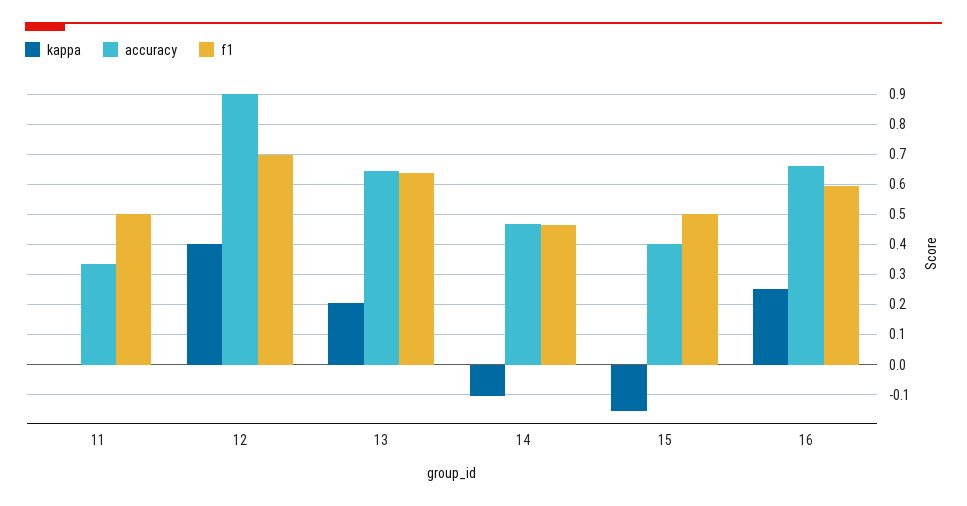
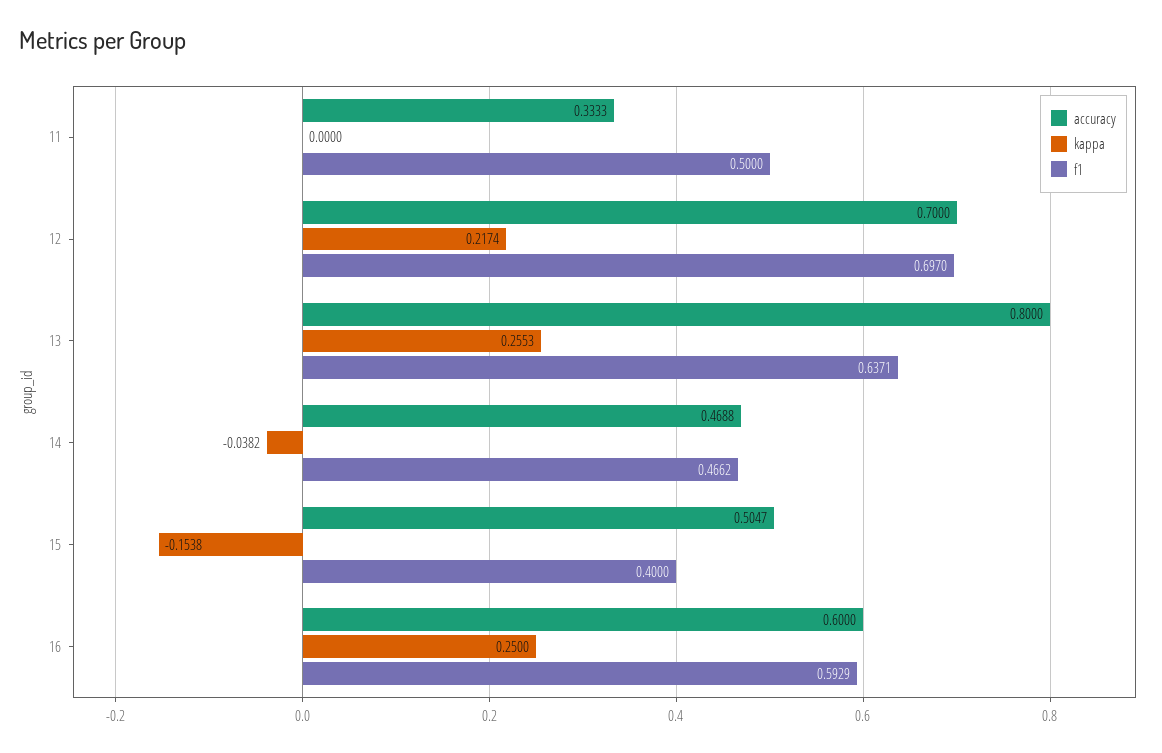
kappa, 12: 0.4 -> 0.2174
accuracy, 12: 0.9 -> 0.7
kappa, 13: 0.2 -> 0.2553
accuracy, 13: 0.64 -> 0.8
kappa, 14: -0.1 -> -0.0382
accuracy, 15: 0.4 -> 0.5047
f1, 15: 0.5 -> 0.4
accuracy, 16: 0.66 -> 0.6

